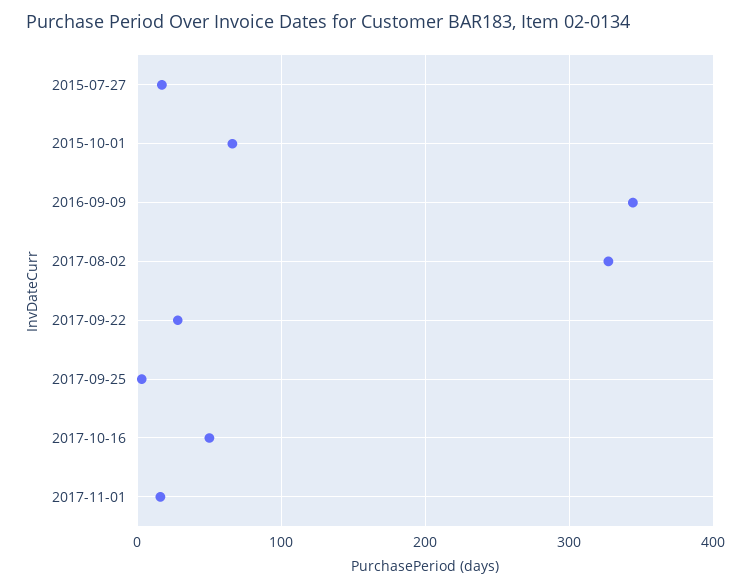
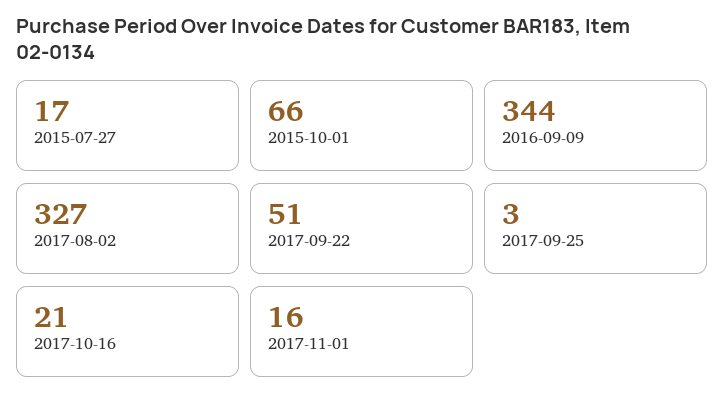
2017-09-22: 30 -> 51
2017-10-16: 50 -> 21

